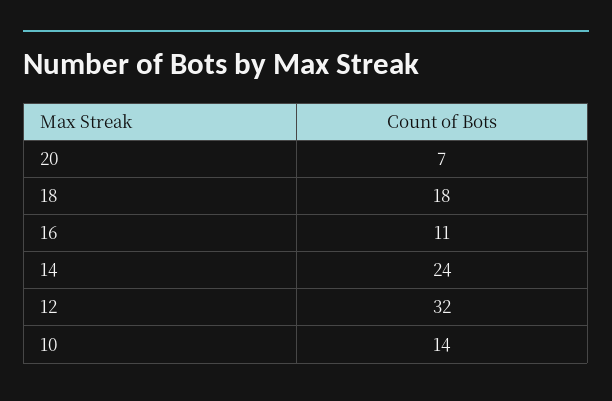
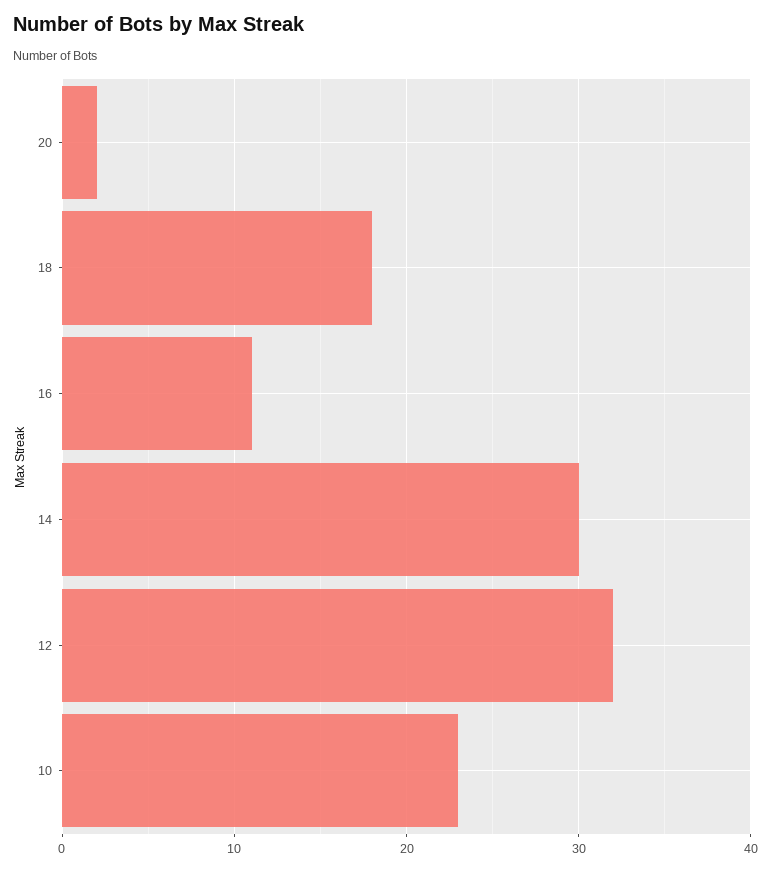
20: 7 -> 2
14: 24 -> 30
10: 14 -> 23

